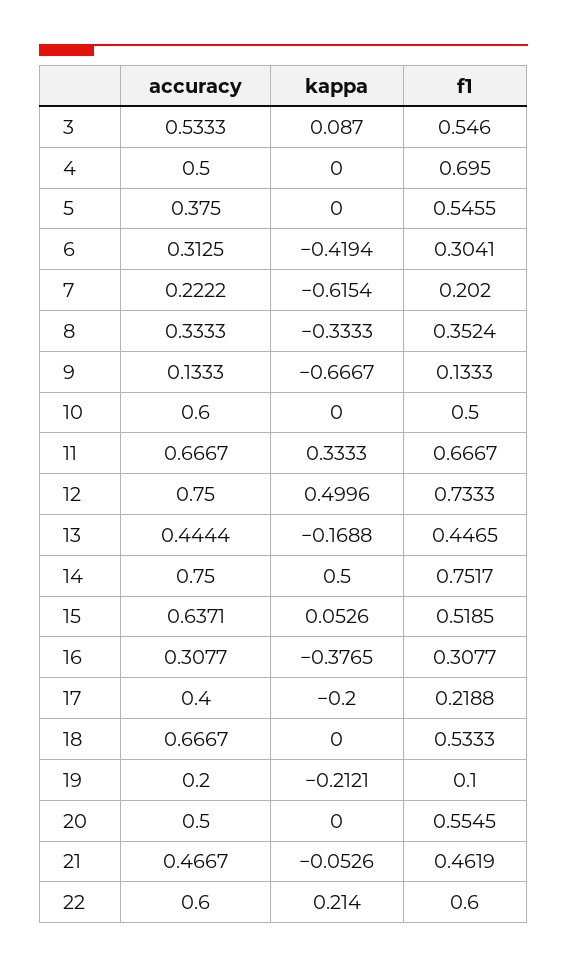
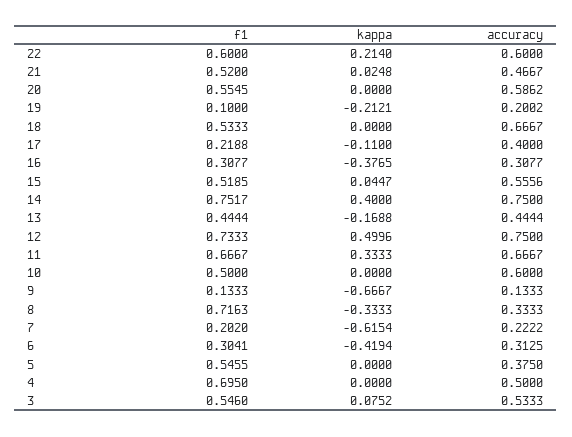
kappa, 3: 0.087 -> 0.0752
f1, 8: 0.3524 -> 0.7163
f1, 13: 0.4465 -> 0.4444
kappa, 14: 0.5 -> 0.4
accuracy, 15: 0.6371 -> 0.5556
kappa, 15: 0.0526 -> 0.0447
kappa, 17: -0.2 -> -0.11
accuracy, 19: 0.2 -> 0.2002
accuracy, 20: 0.5 -> 0.5862
kappa, 21: -0.0526 -> 0.0248
f1, 21: 0.4619 -> 0.52

